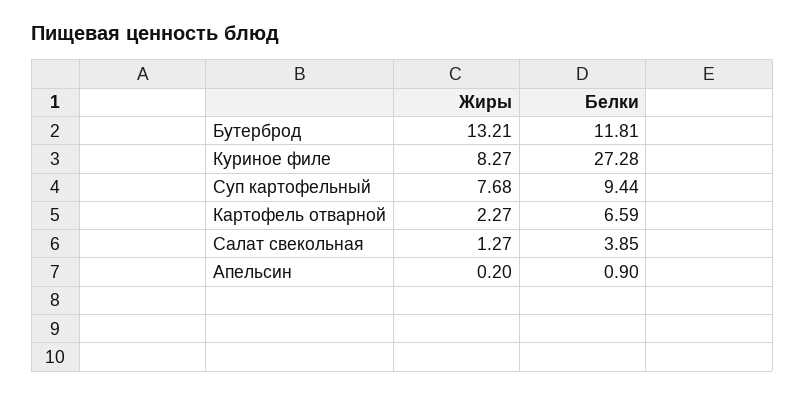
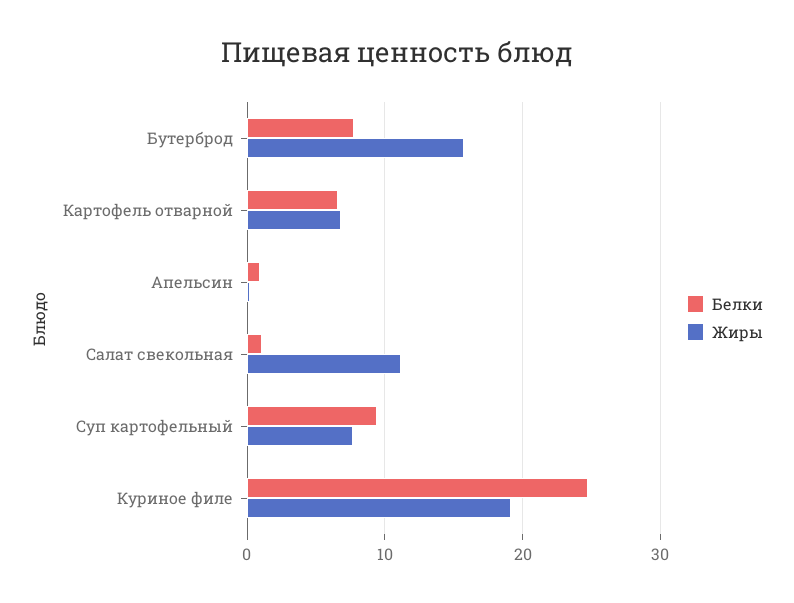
Жиры, Бутерброд: 13.21 -> 16
Белки, Бутерброд: 11.81 -> 8
Жиры, Куриное филе: 8.27 -> 19
Белки, Куриное филе: 27.28 -> 25
Жиры, Картофель отварной: 2.27 -> 7
Жиры, Салат свекольная: 1.27 -> 11
Белки, Салат свекольная: 3.85 -> 1

